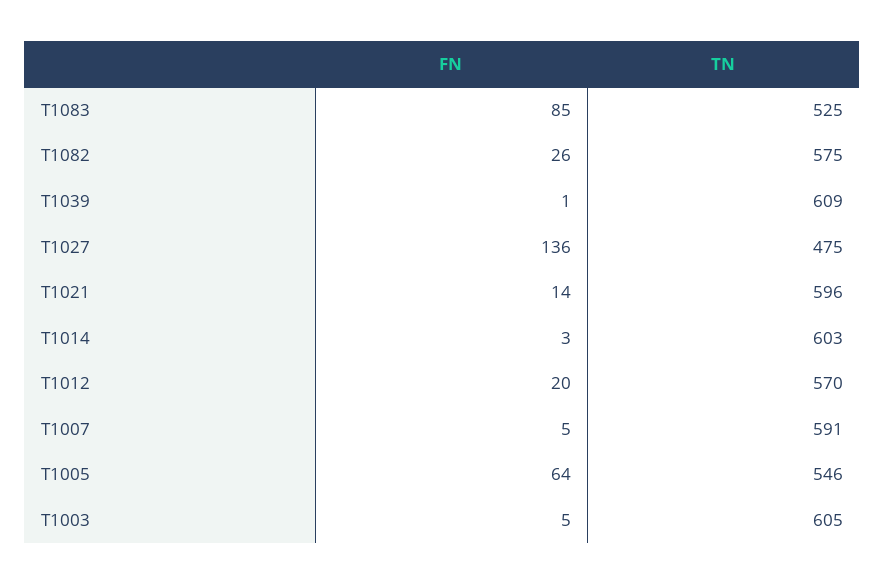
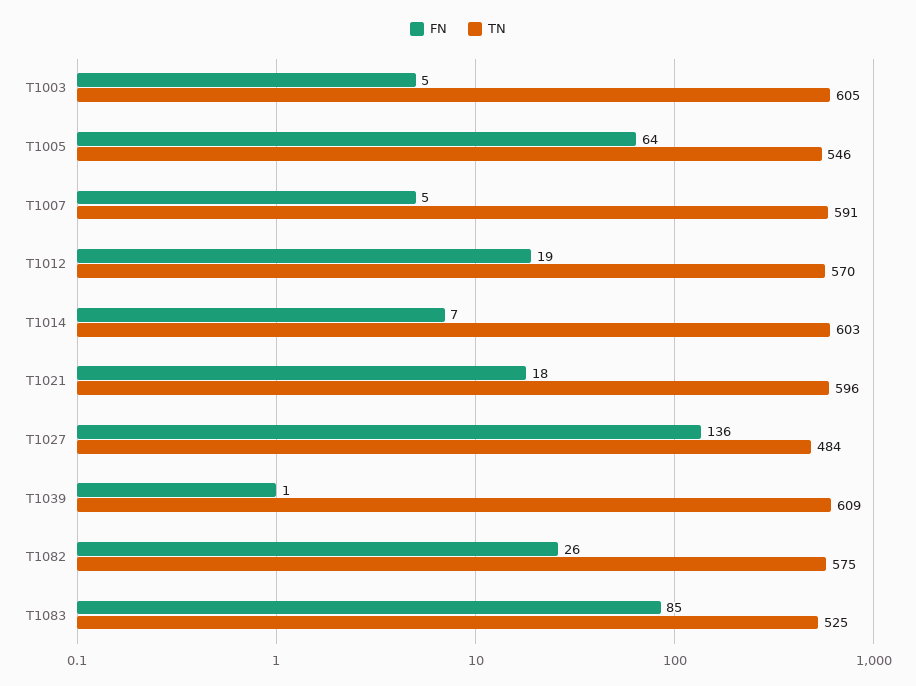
TN, T1027: 475 -> 484
FN, T1021: 14 -> 18
FN, T1014: 3 -> 7
FN, T1012: 20 -> 19

